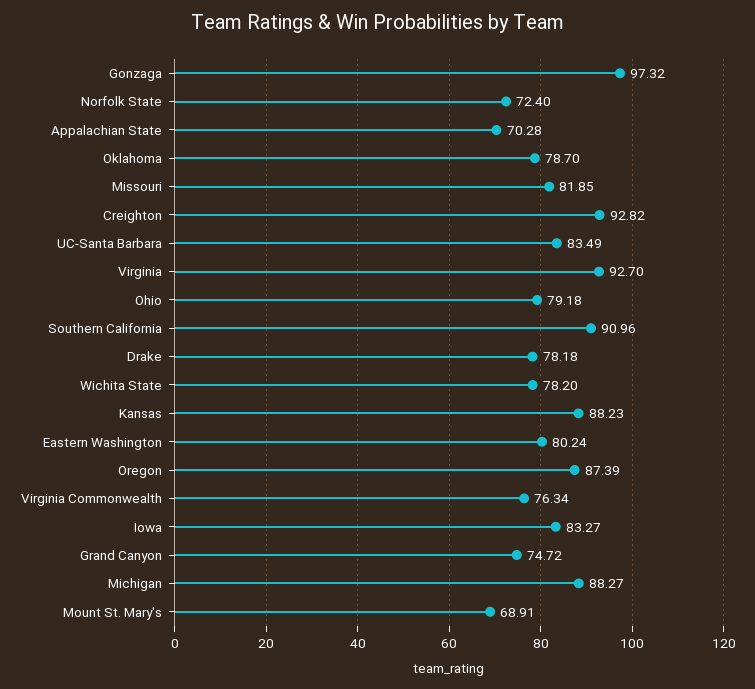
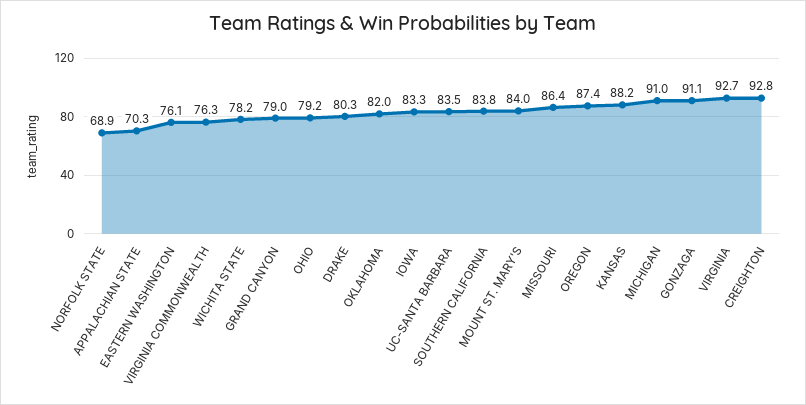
Gonzaga: 97.32 -> 91.1
Norfolk State: 72.4 -> 68.9
Oklahoma: 78.7 -> 82
Missouri: 81.85 -> 86.4
Southern California: 90.96 -> 83.8
Drake: 78.18 -> 80.3
Eastern Washington: 80.24 -> 76.1
Grand Canyon: 74.72 -> 79
Michigan: 88.27 -> 91
Mount St. Mary's: 68.91 -> 84

